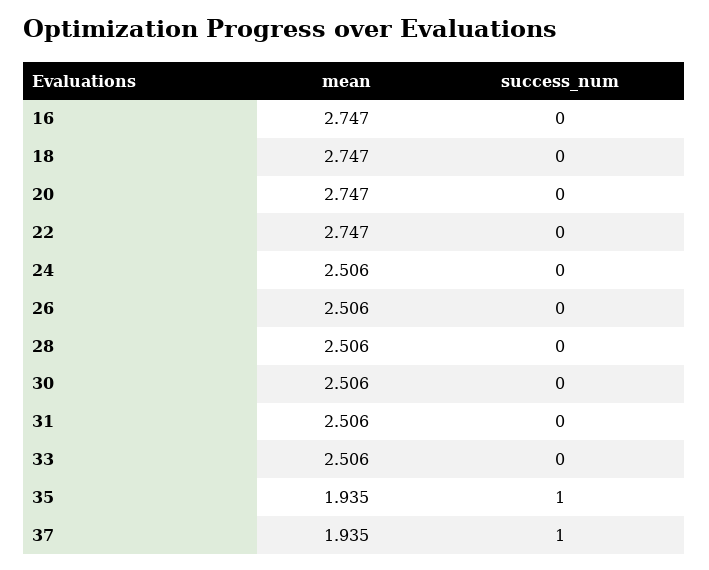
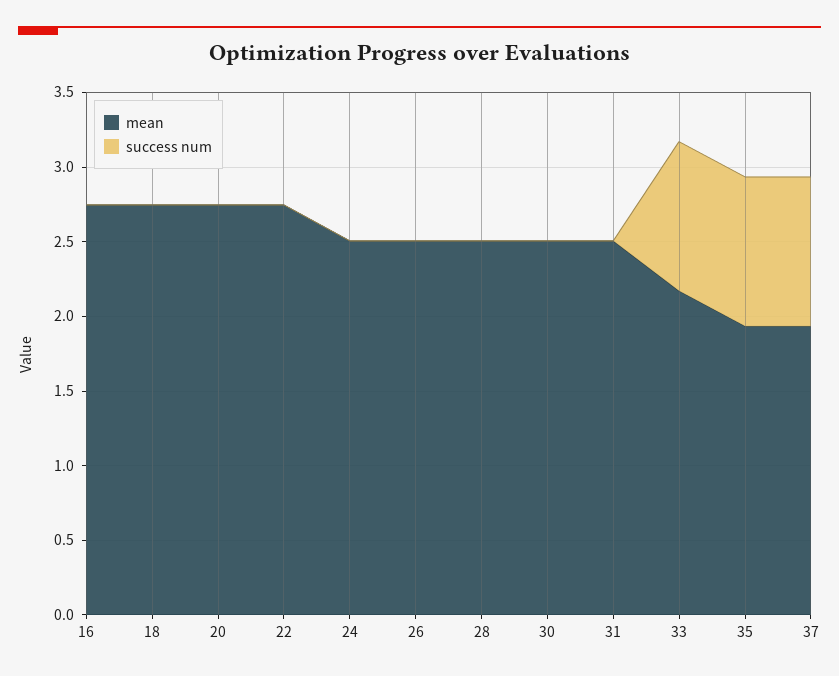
mean, 33: 2.506 -> 2.2
success_num, 33: 0 -> 1

